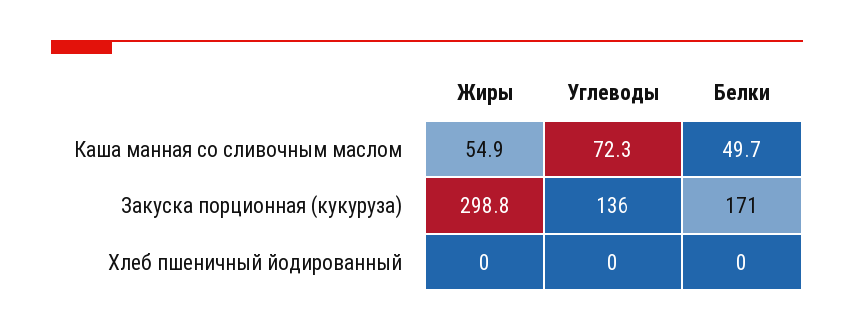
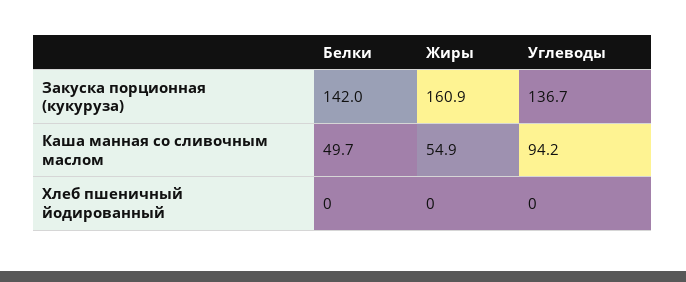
Углеводы, Каша манная со сливочным маслом: 72.3 -> 94.2
Жиры, Закуска порционная (кукуруза): 298.8 -> 160.9
Углеводы, Закуска порционная (кукуруза): 136 -> 136.7
Белки, Закуска порционная (кукуруза): 171 -> 142

